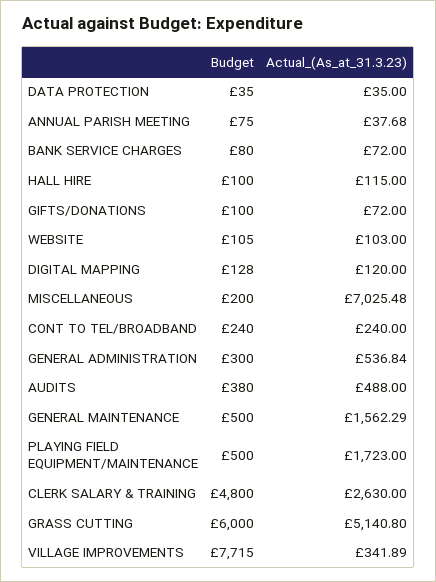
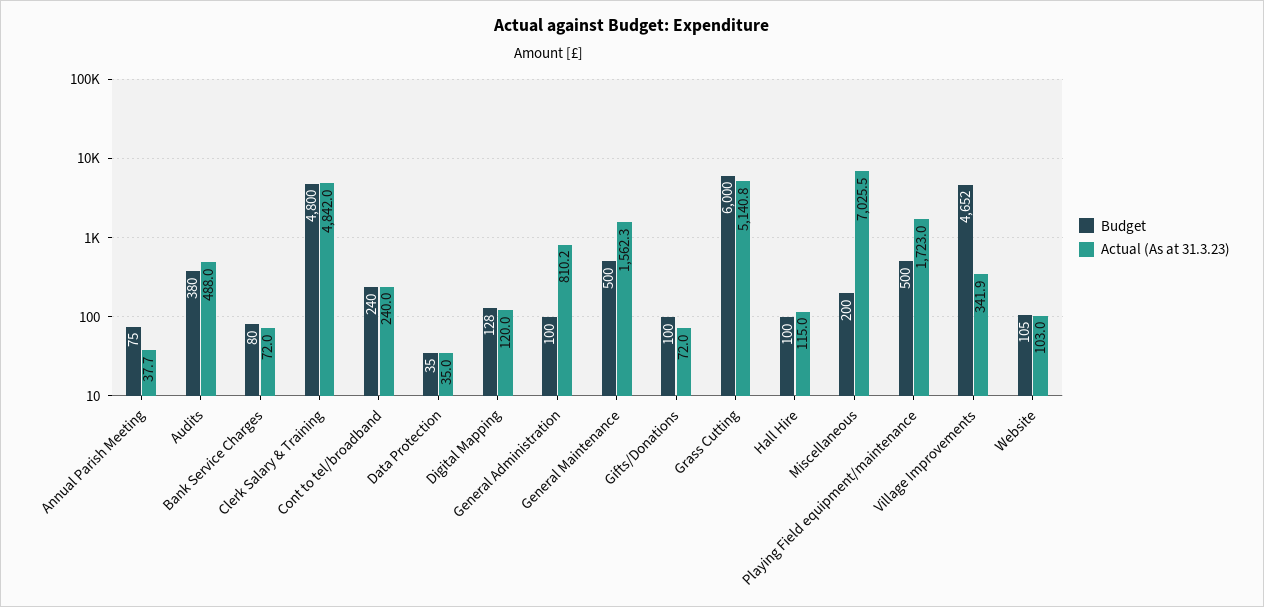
Budget, GENERAL ADMINISTRATION: 300 -> 100
Actual_(As_at_31.3.23), GENERAL ADMINISTRATION: 536.84 -> 810.2
Actual_(As_at_31.3.23), CLERK SALARY & TRAINING: 2630 -> 4842
Budget, VILLAGE IMPROVEMENTS: 7715 -> 4652

